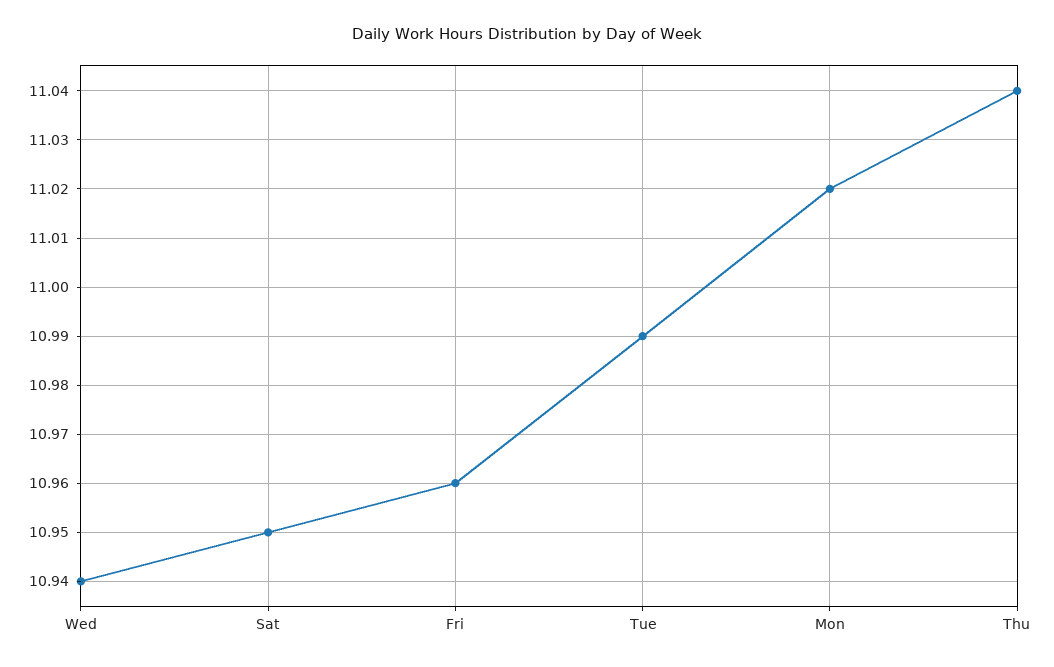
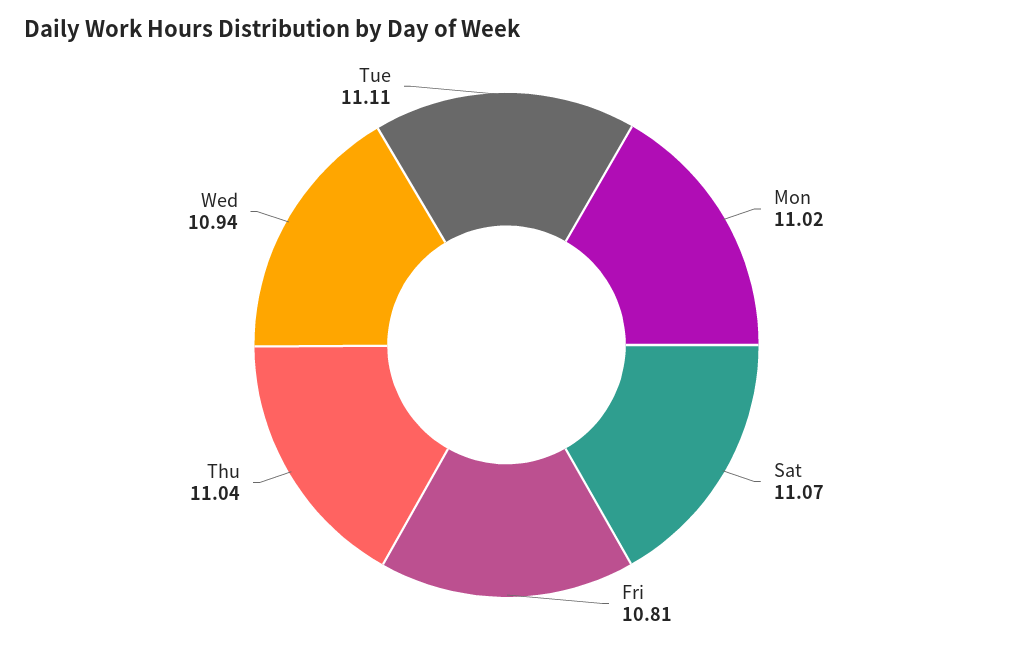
Sat: 10.95 -> 11.07
Fri: 10.96 -> 10.81
Tue: 10.99 -> 11.11

